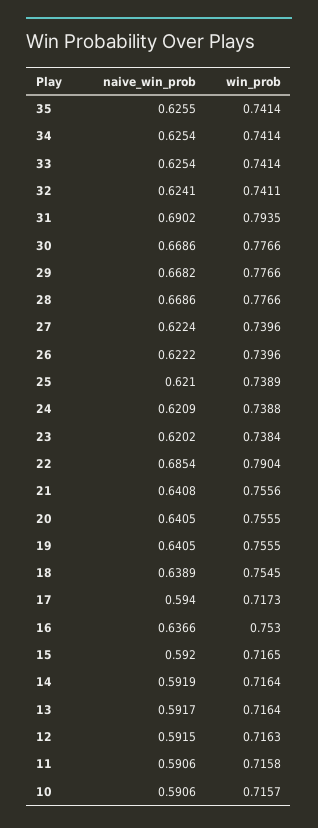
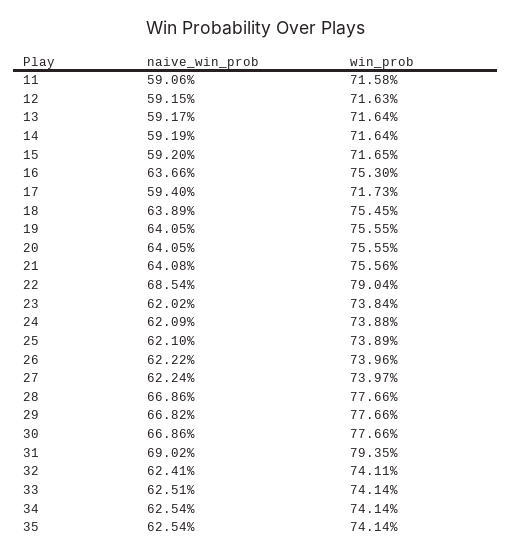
naive_win_prob, 35: 0.6255 -> 0.6254
naive_win_prob, 33: 0.6254 -> 0.6251
win_prob, 27: 0.7396 -> 0.7397
naive_win_prob, 10: 0.5906 -> none
win_prob, 10: 0.7157 -> none

